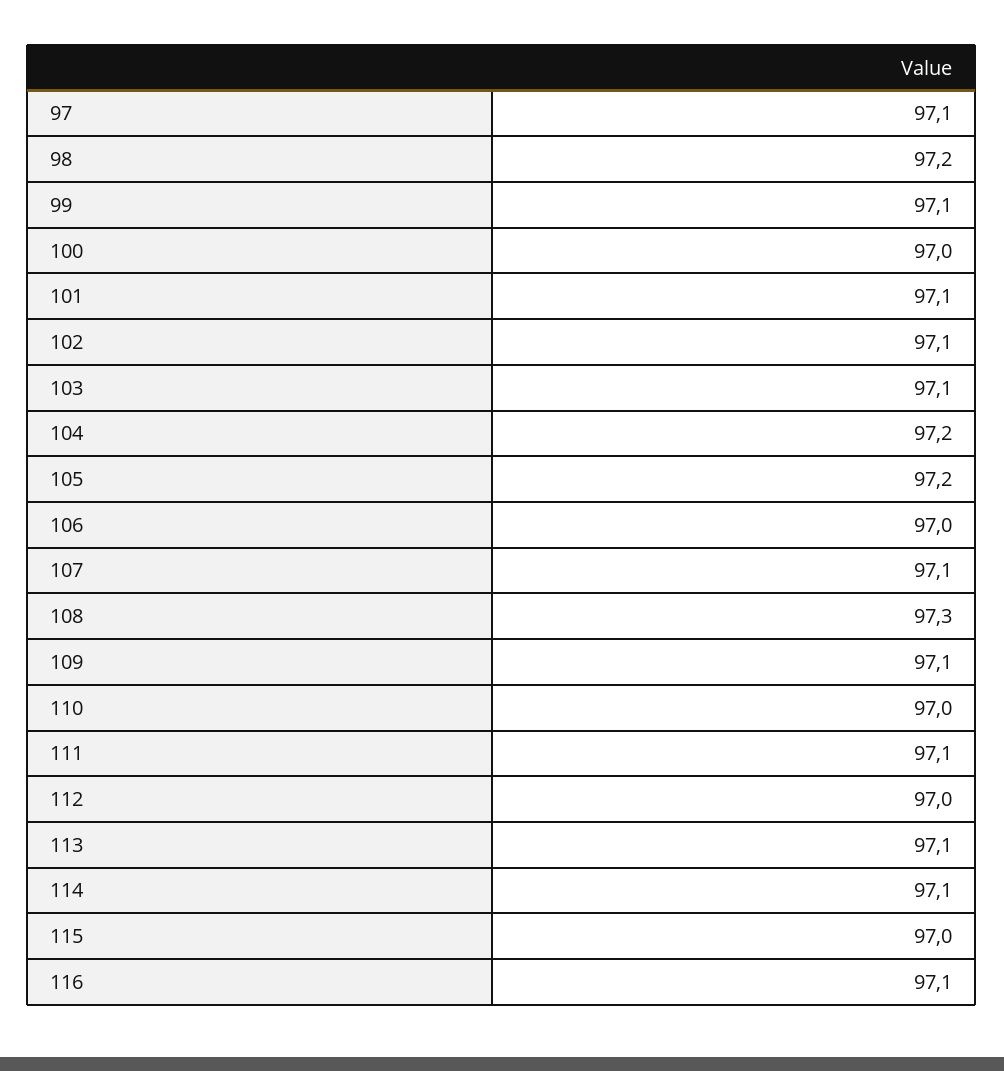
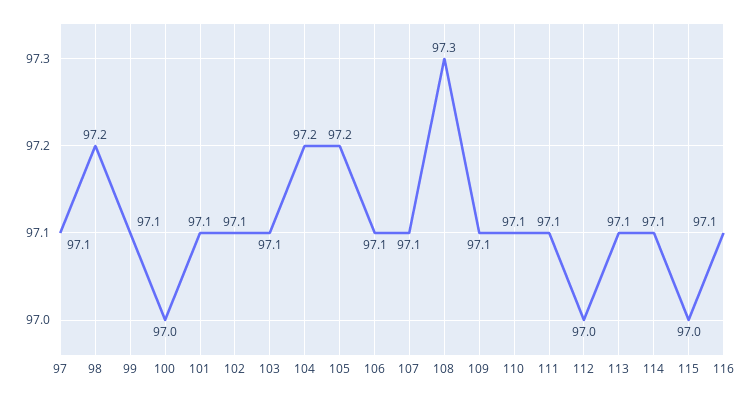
106: 97 -> 97.1
110: 97 -> 97.1

